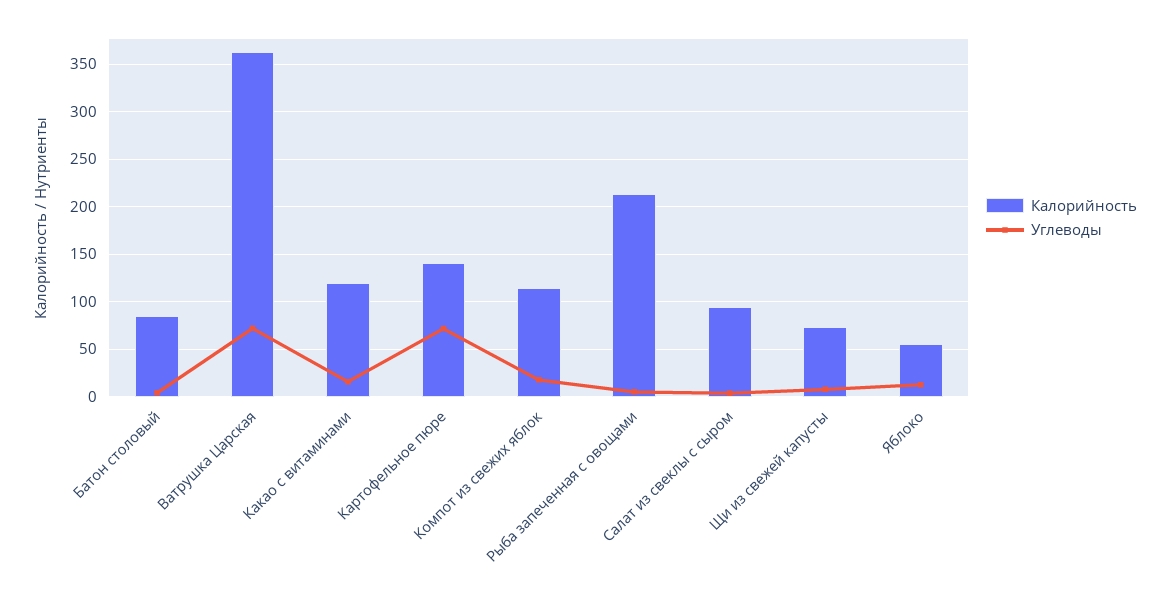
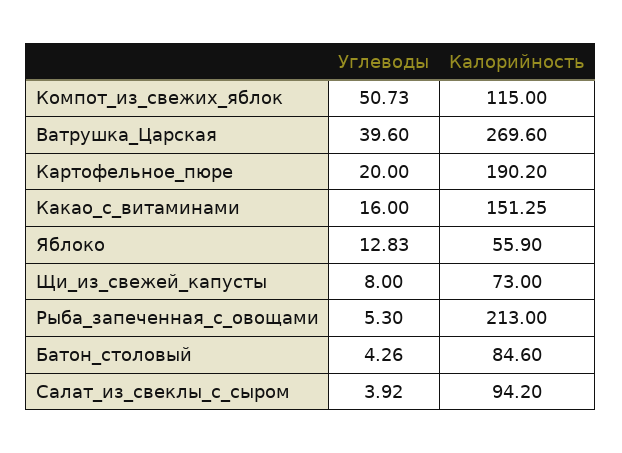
Калорийность, Ватрушка Царская: 360 -> 269.6
Углеводы, Ватрушка Царская: 70 -> 39.6
Калорийность, Какао с витаминами: 120 -> 151.25
Калорийность, Картофельное пюре: 140 -> 190.2
Углеводы, Картофельное пюре: 70 -> 20
Углеводы, Компот из свежих яблок: 20 -> 50.73

